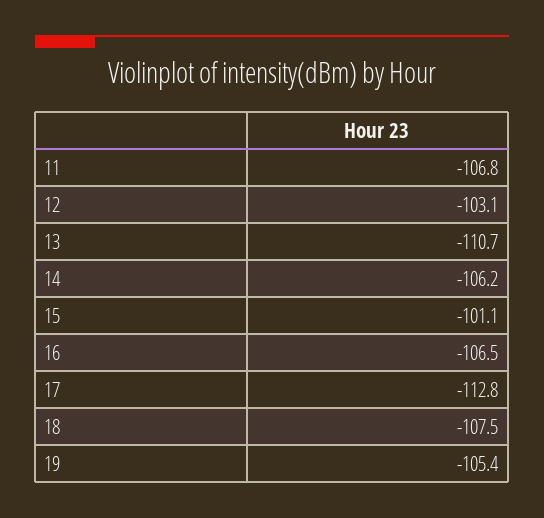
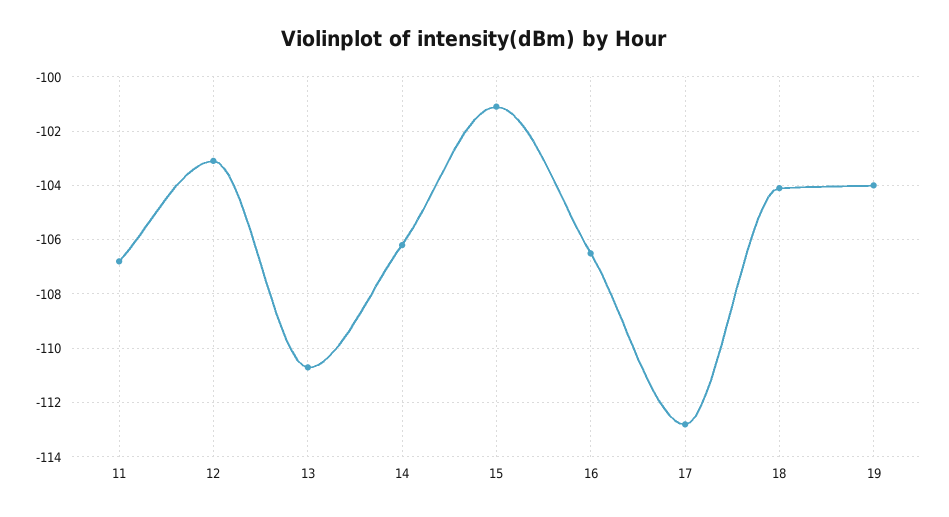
18: -107.5 -> -104
19: -105.4 -> -104

